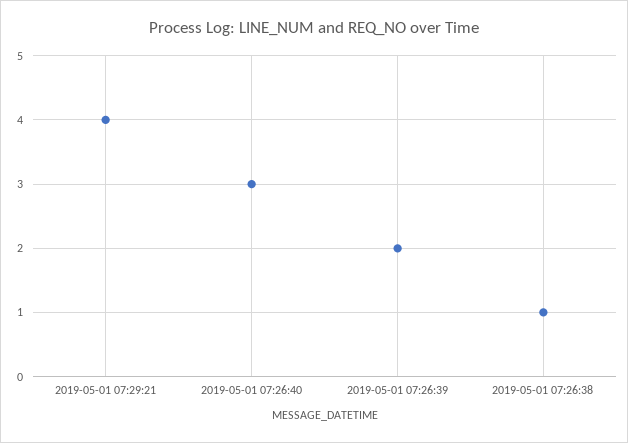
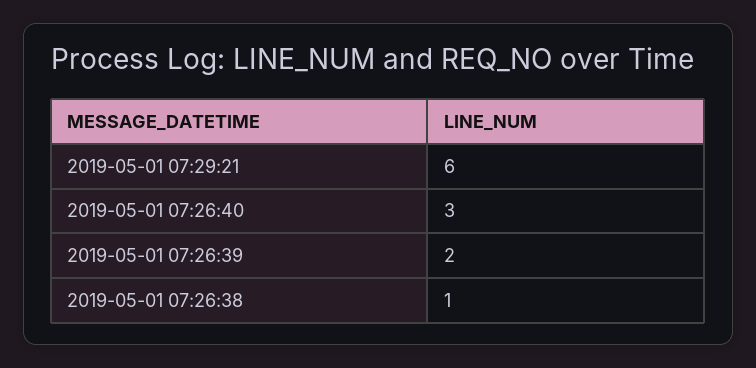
2019-05-01 07:29:21: 4 -> 6

